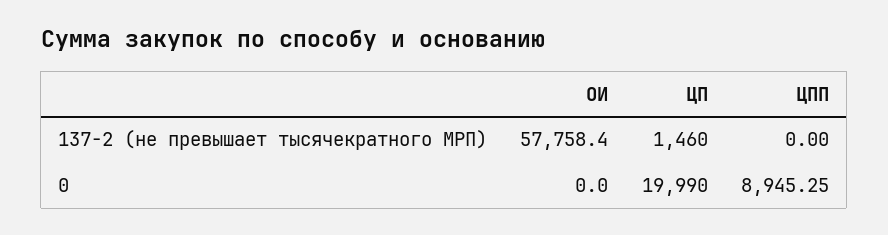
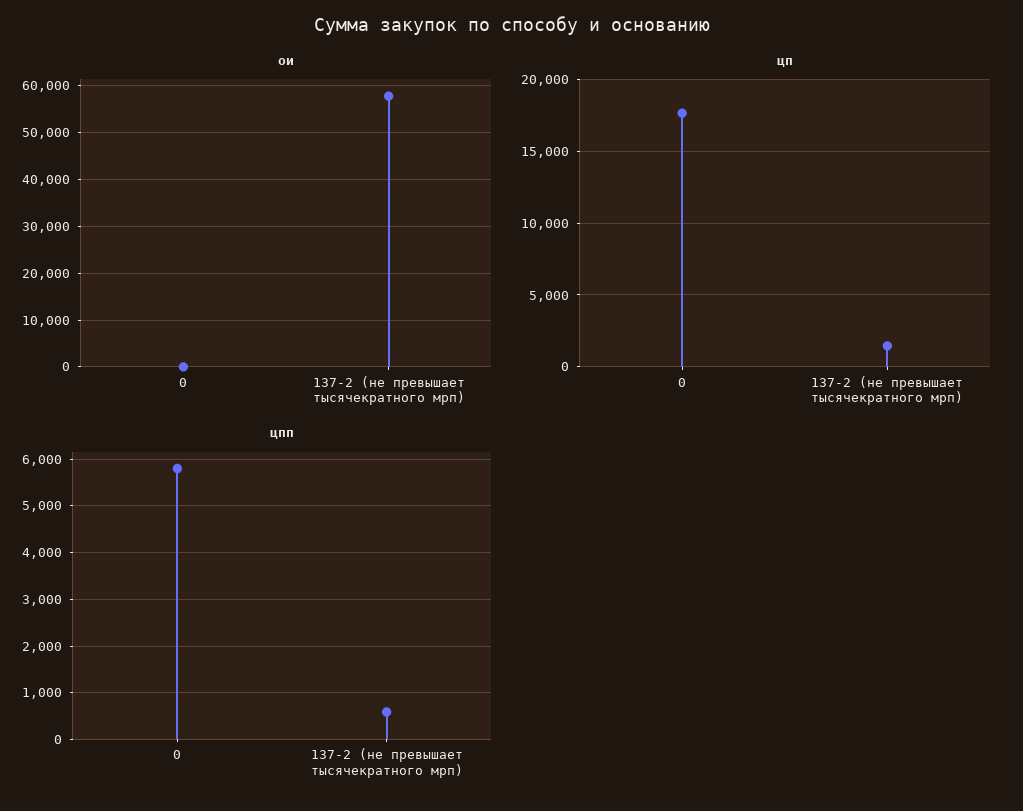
ЦПП, 137-2 (не превышает тысячекратного МРП): 0 -> 600
ЦП, 0: 19990 -> 17500
ЦПП, 0: 8945.25 -> 5800

